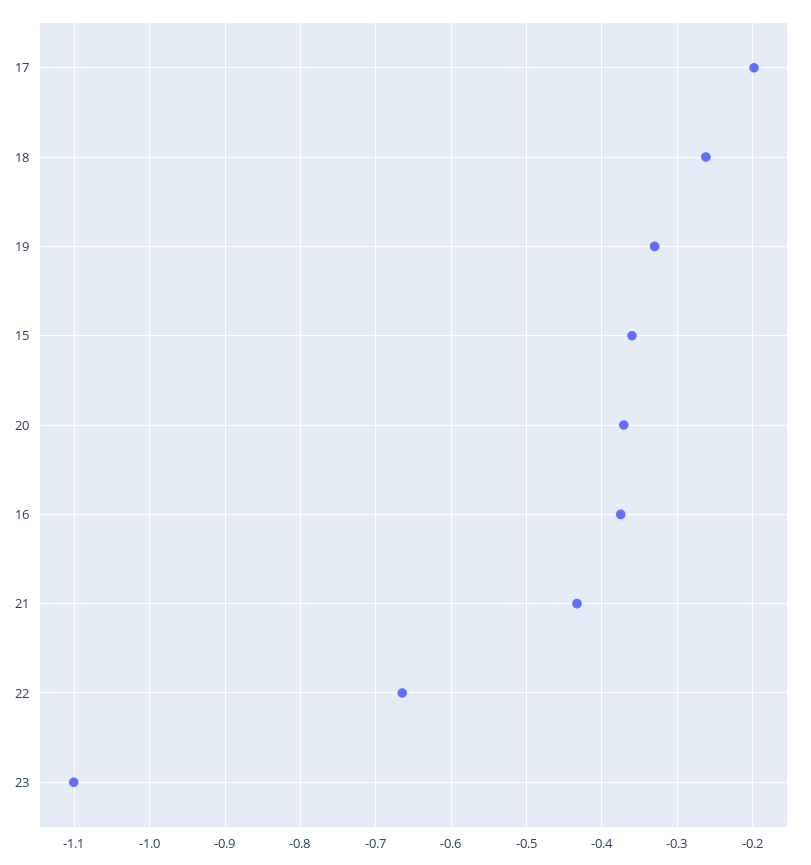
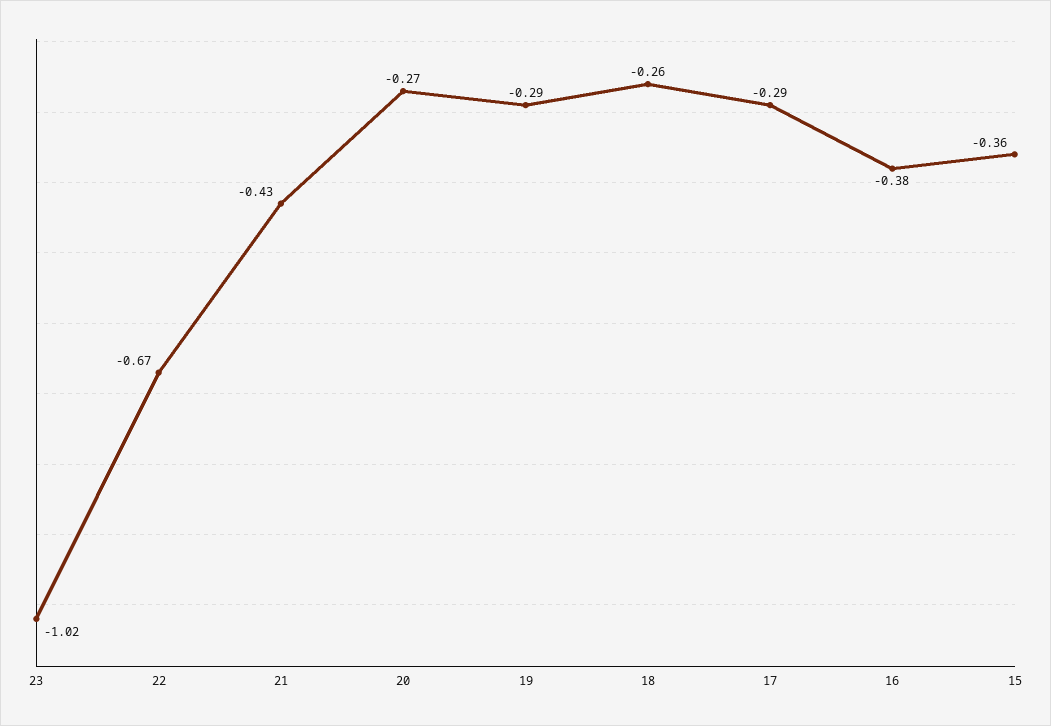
17: -0.2 -> -0.29
19: -0.33 -> -0.29
20: -0.37 -> -0.27
23: -1.1 -> -1.02

